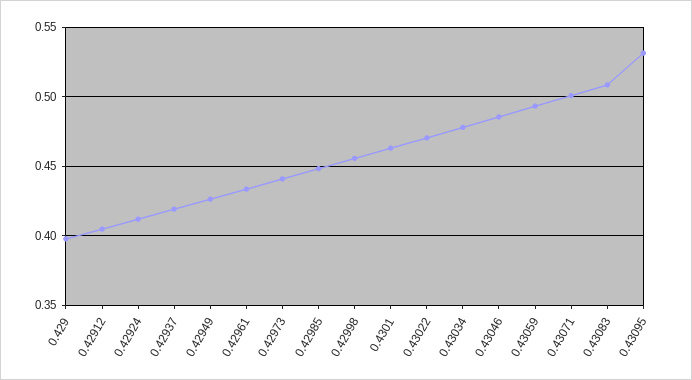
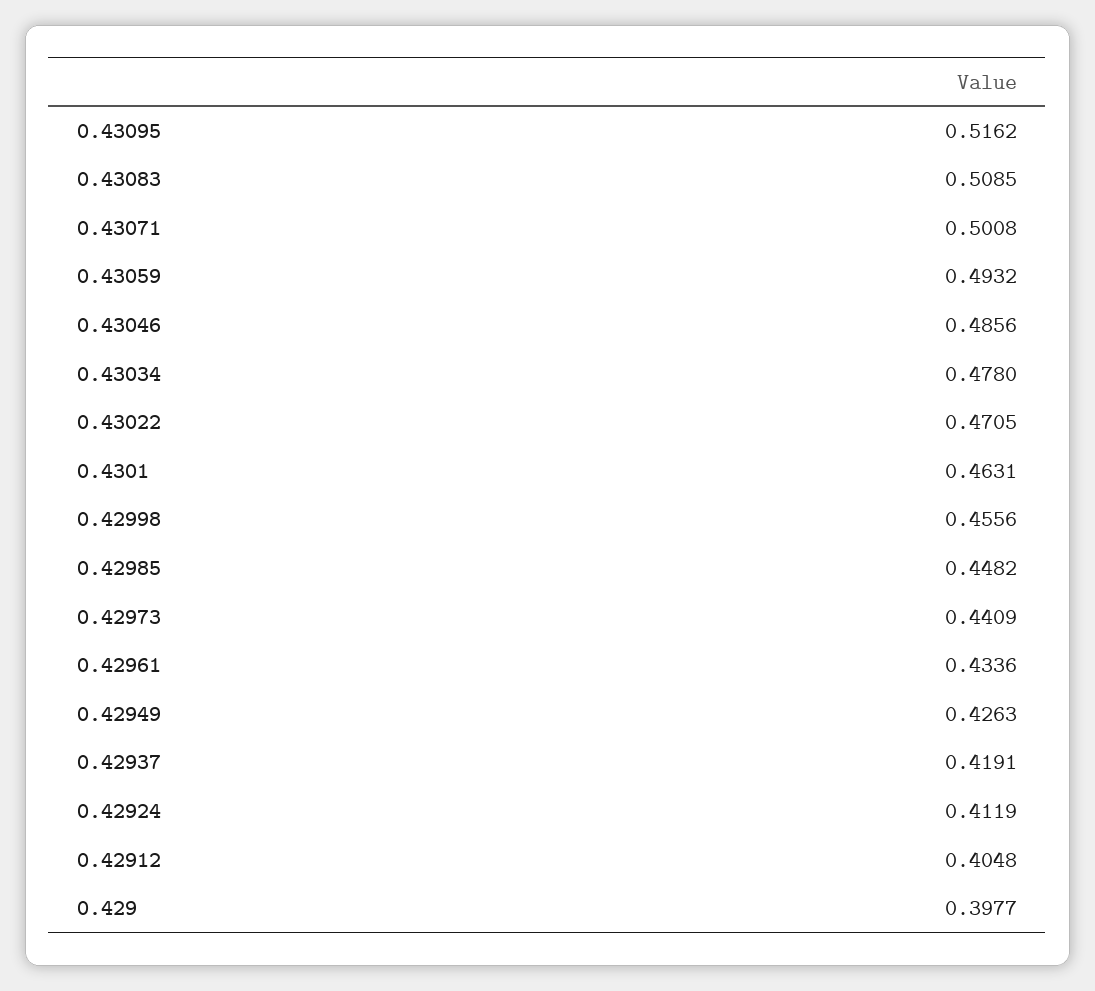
0.43095: 0.53 -> 0.5162

